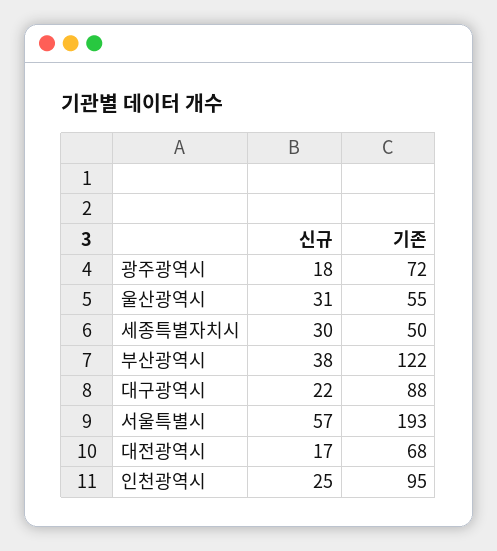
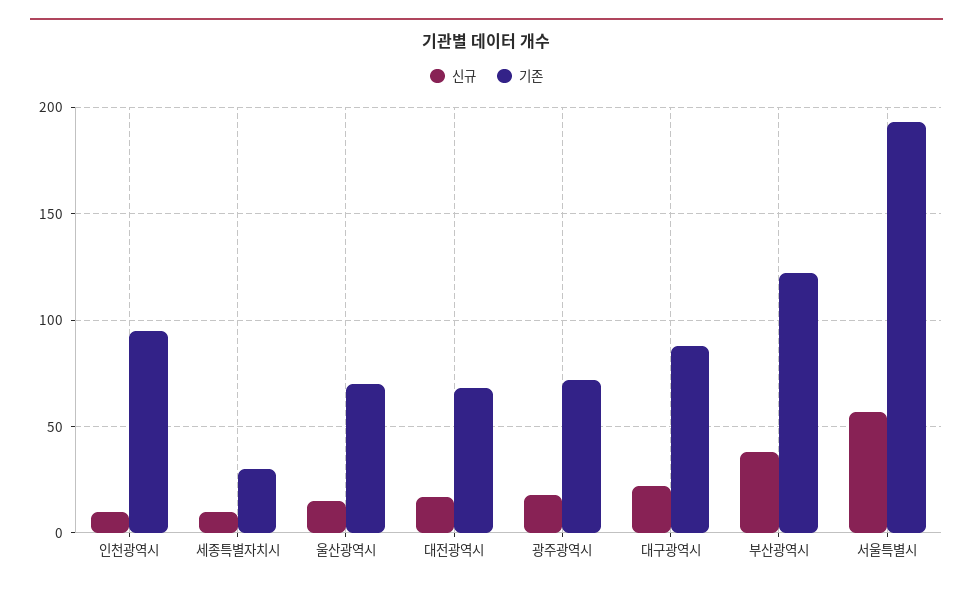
신규, 울산광역시: 31 -> 15
기존, 울산광역시: 55 -> 70
신규, 세종특별자치시: 30 -> 10
기존, 세종특별자치시: 50 -> 30
신규, 인천광역시: 25 -> 10

